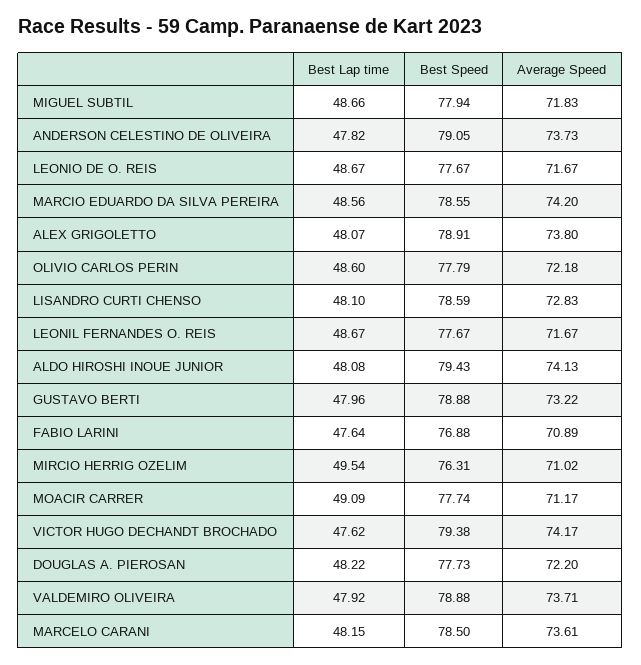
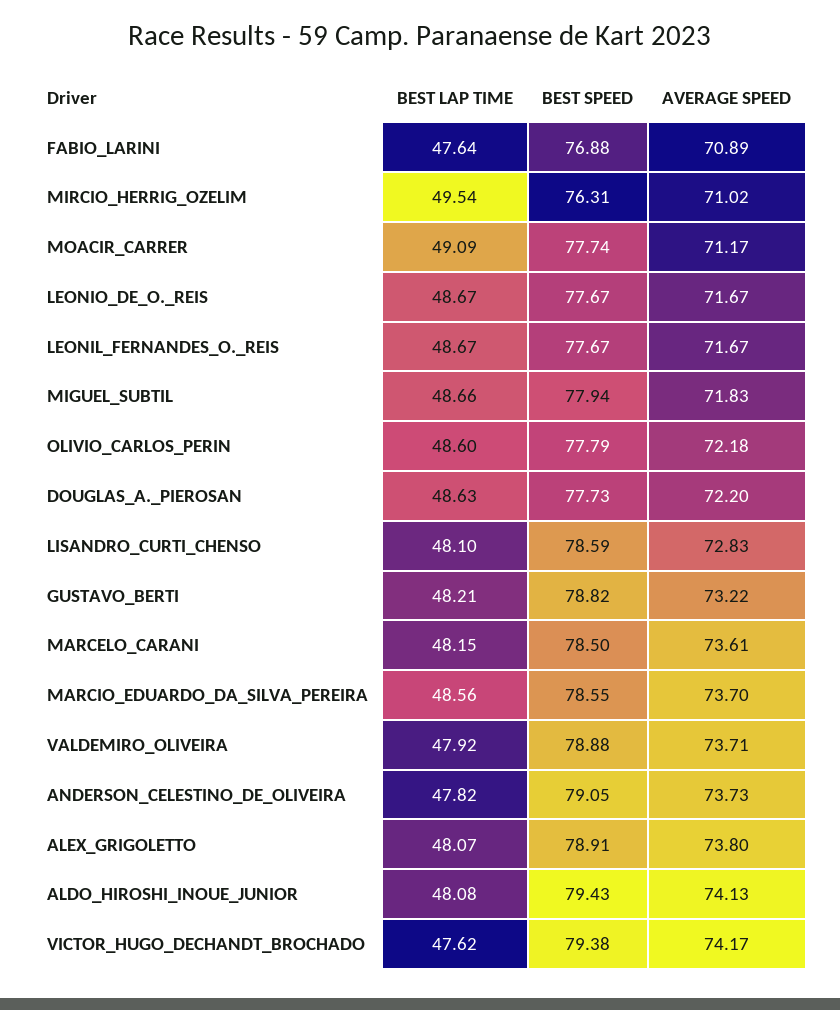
Average Speed, MARCIO EDUARDO DA SILVA PEREIRA: 74.2 -> 73.7
Best Lap time, GUSTAVO BERTI: 47.96 -> 48.21
Best Speed, GUSTAVO BERTI: 78.88 -> 78.82
Best Lap time, DOUGLAS A. PIEROSAN: 48.22 -> 48.63

